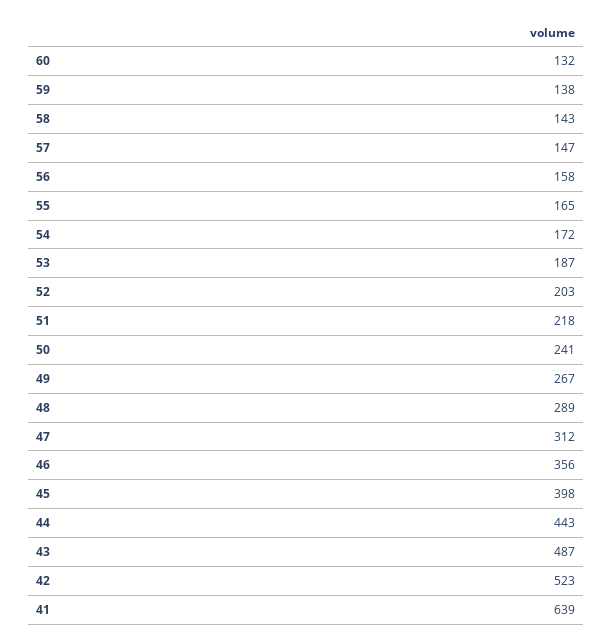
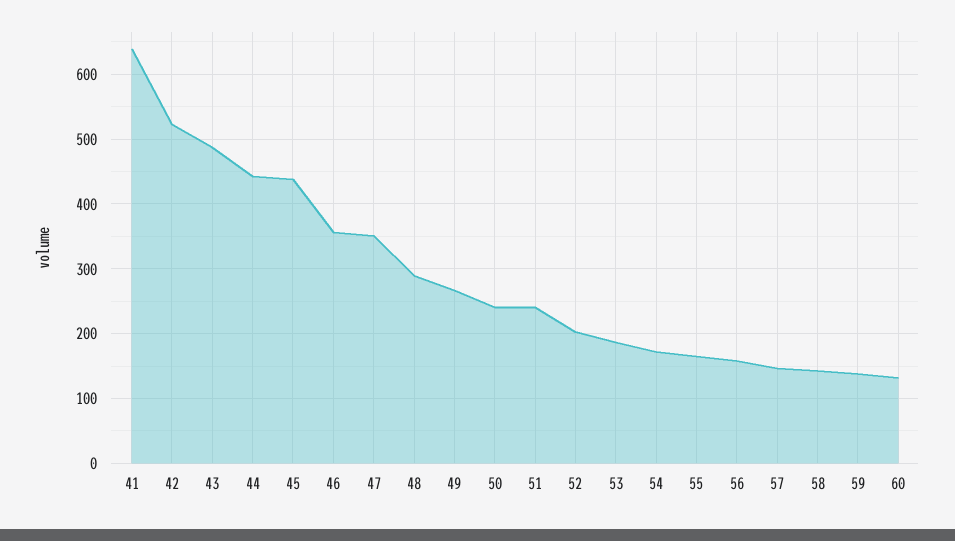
51: 218 -> 240
47: 312 -> 350
45: 398 -> 440

